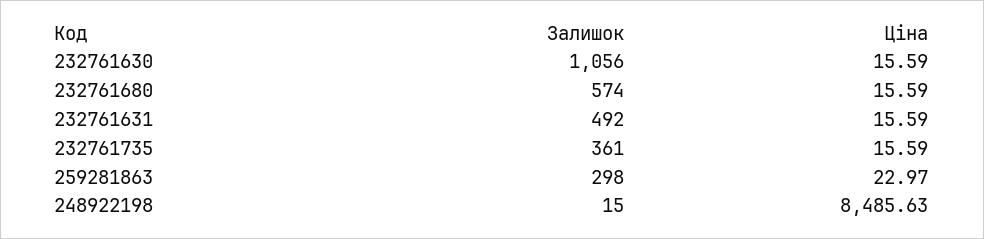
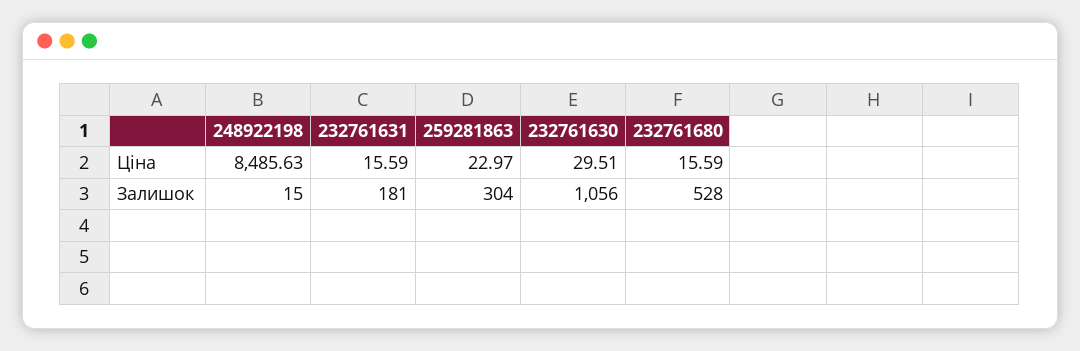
Ціна, 232761630: 15.59 -> 29.51
Залишок, 232761680: 574 -> 528
Залишок, 232761631: 492 -> 181
Залишок, 232761735: 361 -> none
Ціна, 232761735: 15.59 -> none
Залишок, 259281863: 298 -> 304

